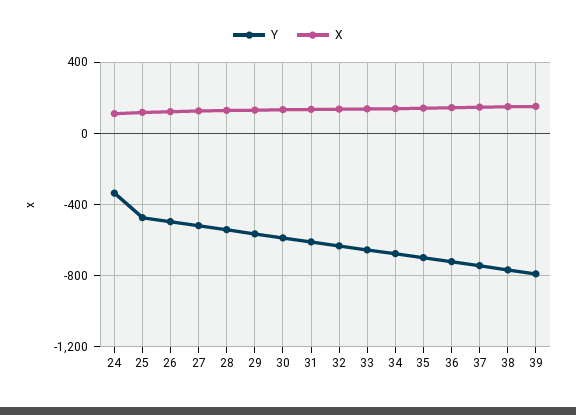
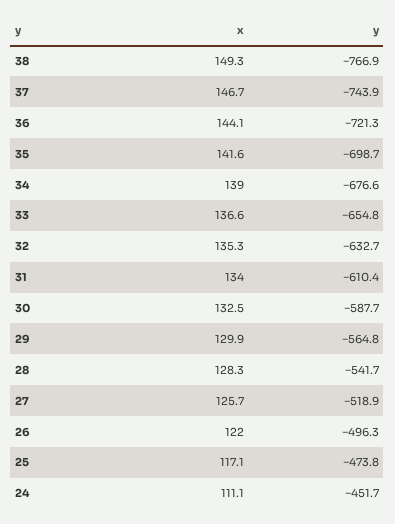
Y, 24: -350 -> -451.7
Y, 39: -800 -> none
X, 39: 150 -> none

